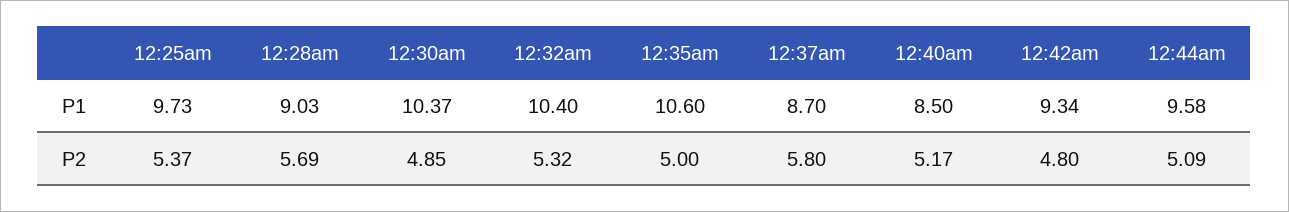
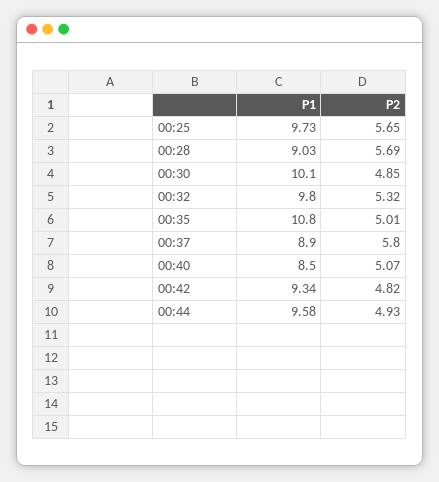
12:30am, P1: 10.37 -> 10.1
12:32am, P1: 10.4 -> 9.8
12:35am, P1: 10.6 -> 10.8
12:37am, P1: 8.7 -> 8.9
12:25am, P2: 5.37 -> 5.65
12:35am, P2: 5 -> 5.01
12:40am, P2: 5.17 -> 5.07
12:42am, P2: 4.8 -> 4.82
12:44am, P2: 5.09 -> 4.93

